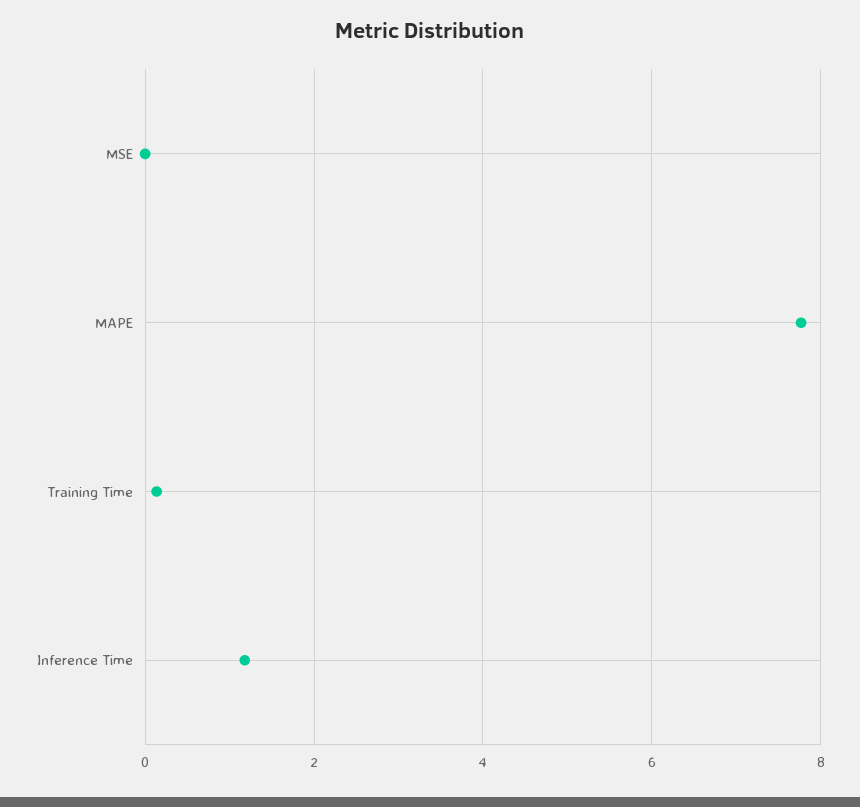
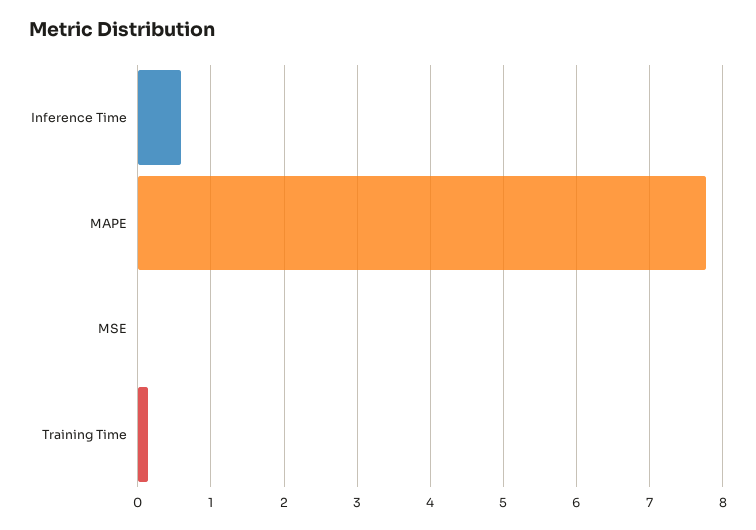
Inference Time: 1.2 -> 0.6

